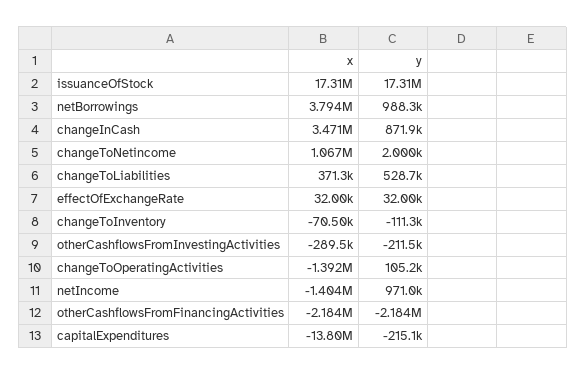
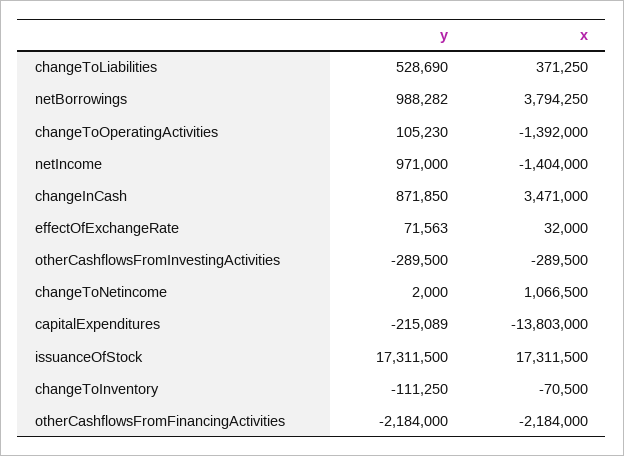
y, effectOfExchangeRate: 32000 -> 71563
y, otherCashflowsFromInvestingActivities: -211500 -> -289500

